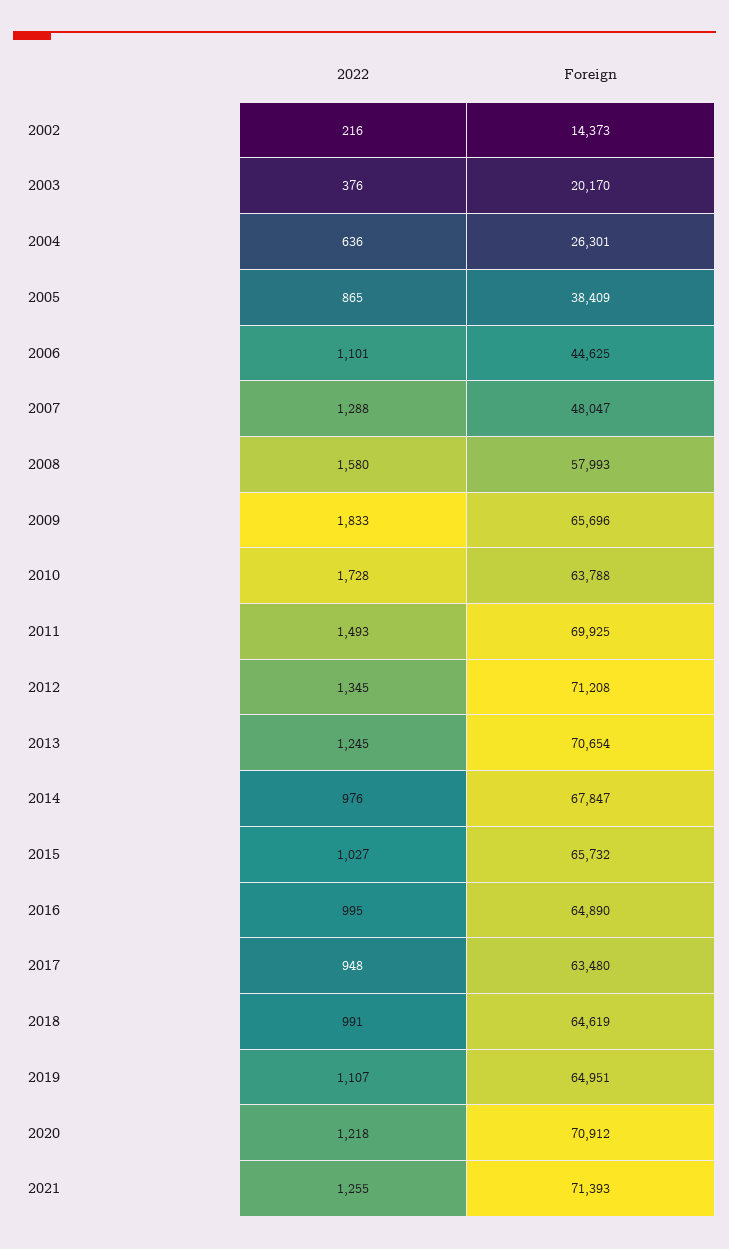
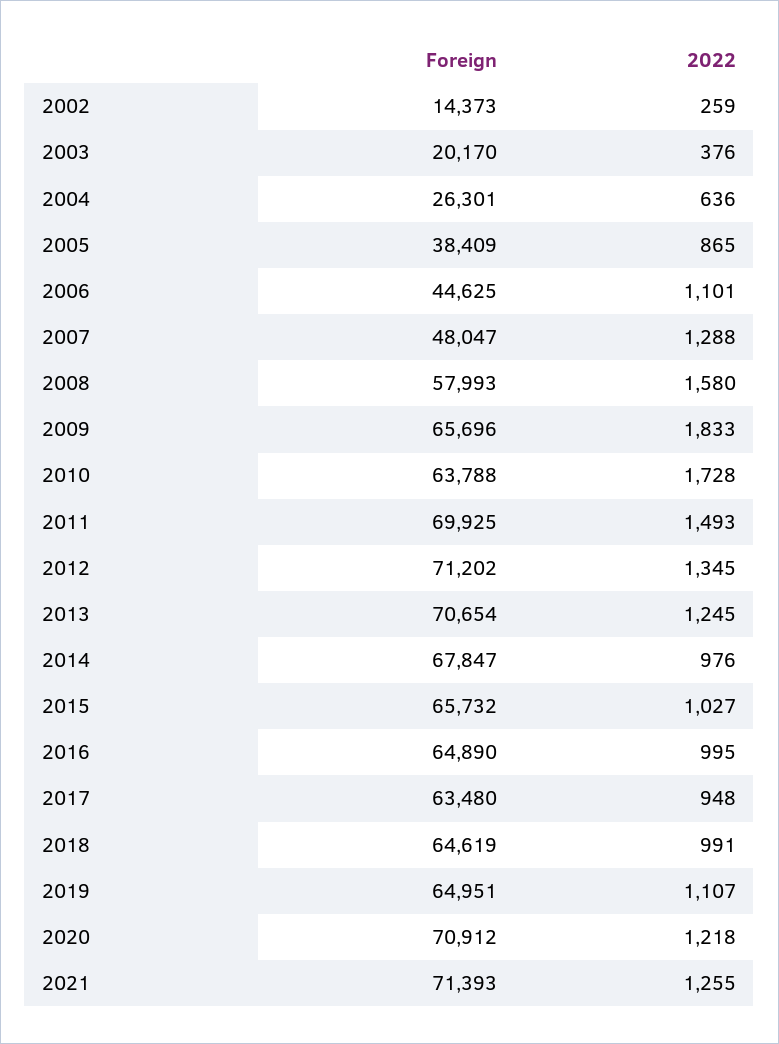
2022, 2002: 216 -> 259
Foreign, 2012: 71208 -> 71202

